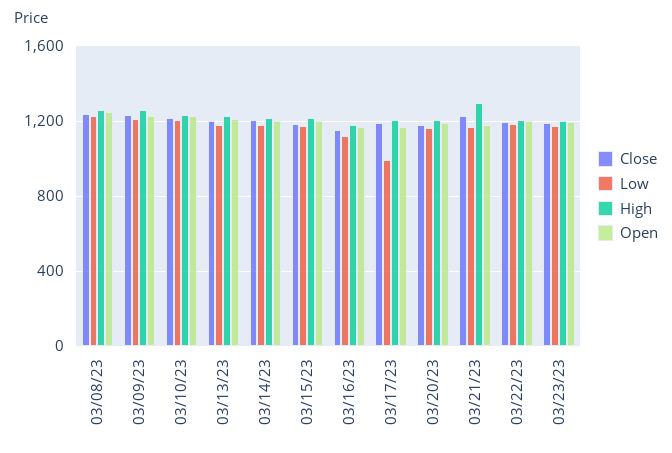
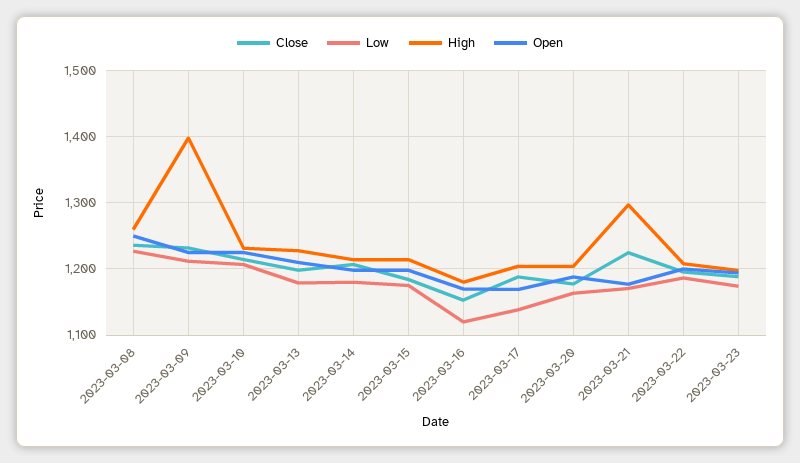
High, 03/09/23: 1250 -> 1400
Low, 03/17/23: 1000 -> 1140

